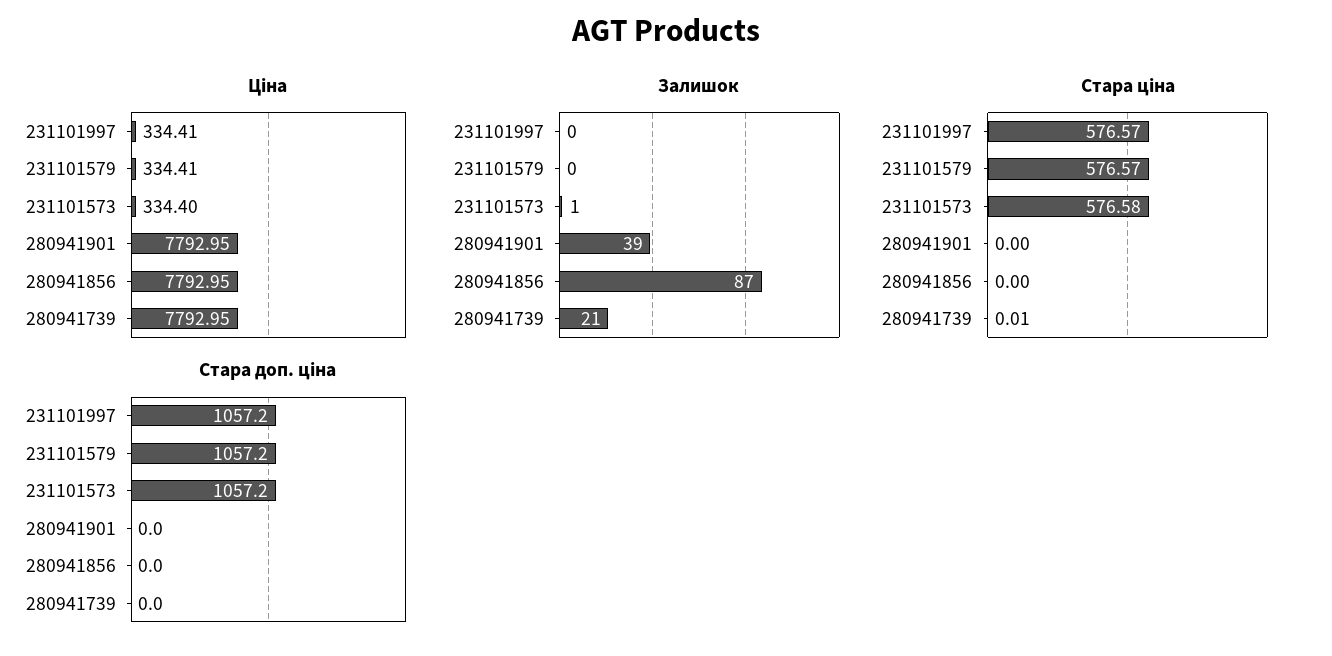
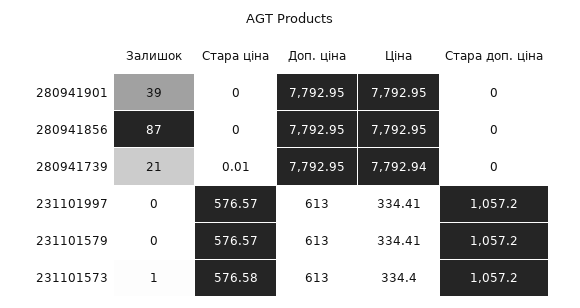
Ціна, 280941739: 7792.95 -> 7792.94
Доп. ціна, 280941901: none -> 7792.95
Доп. ціна, 280941856: none -> 7792.95
Доп. ціна, 280941739: none -> 7792.95
Доп. ціна, 231101997: none -> 613
Доп. ціна, 231101579: none -> 613
Доп. ціна, 231101573: none -> 613

